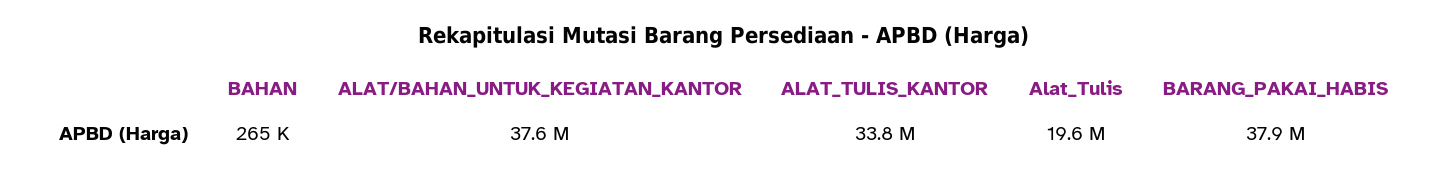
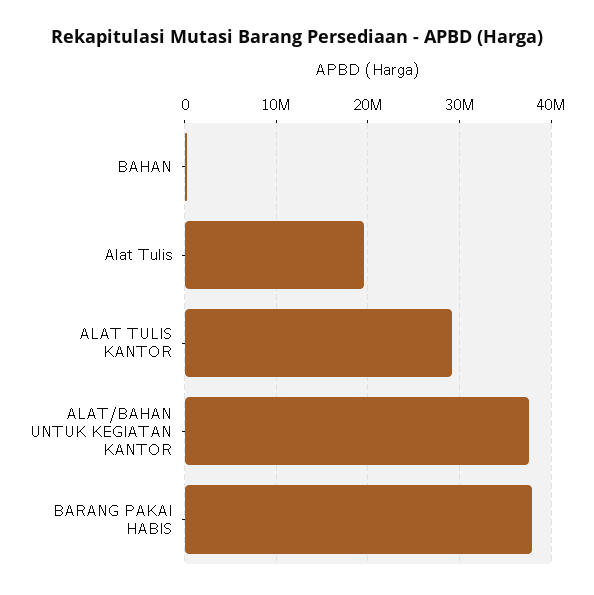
ALAT_TULIS_KANTOR: 33800000 -> 29000000

